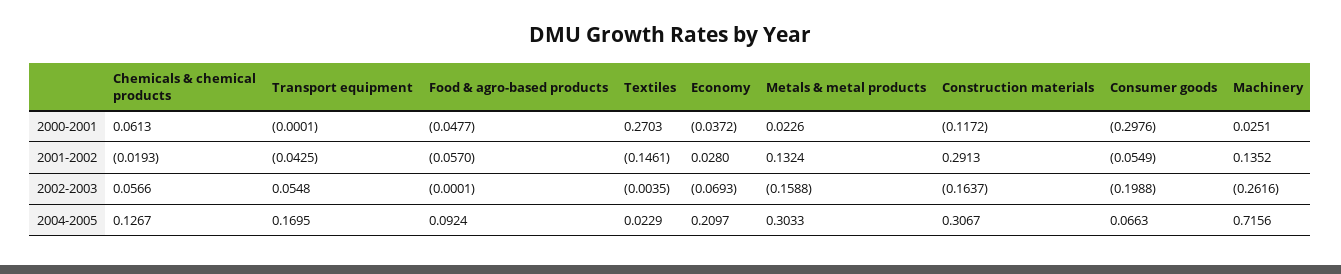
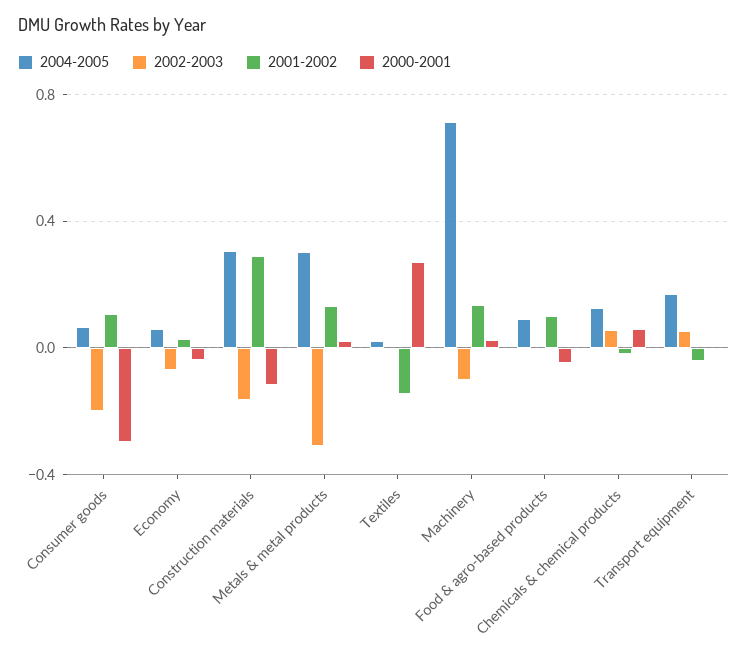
2001-2002, Food & agro-based products: -0.057 -> 0.1
2001-2002, Consumer goods: -0.0549 -> 0.1
2002-2003, Metals & metal products: -0.1588 -> -0.3
2002-2003, Machinery: -0.2616 -> -0.1
2004-2005, Economy: 0.2097 -> 0.05

